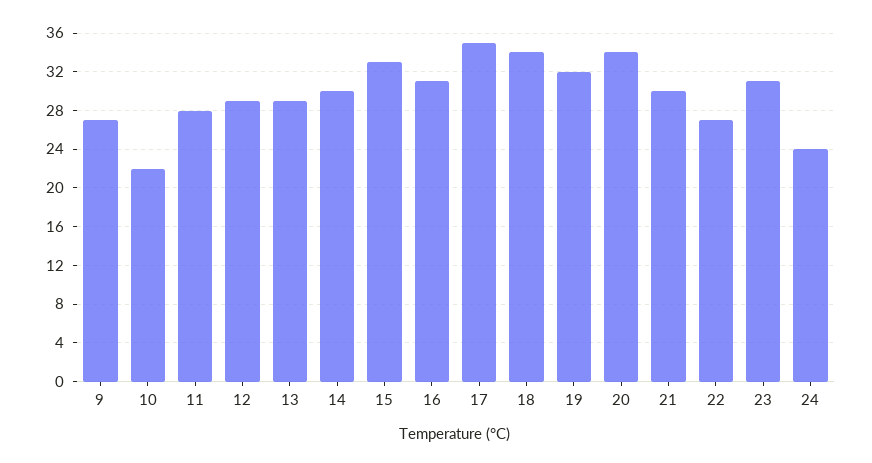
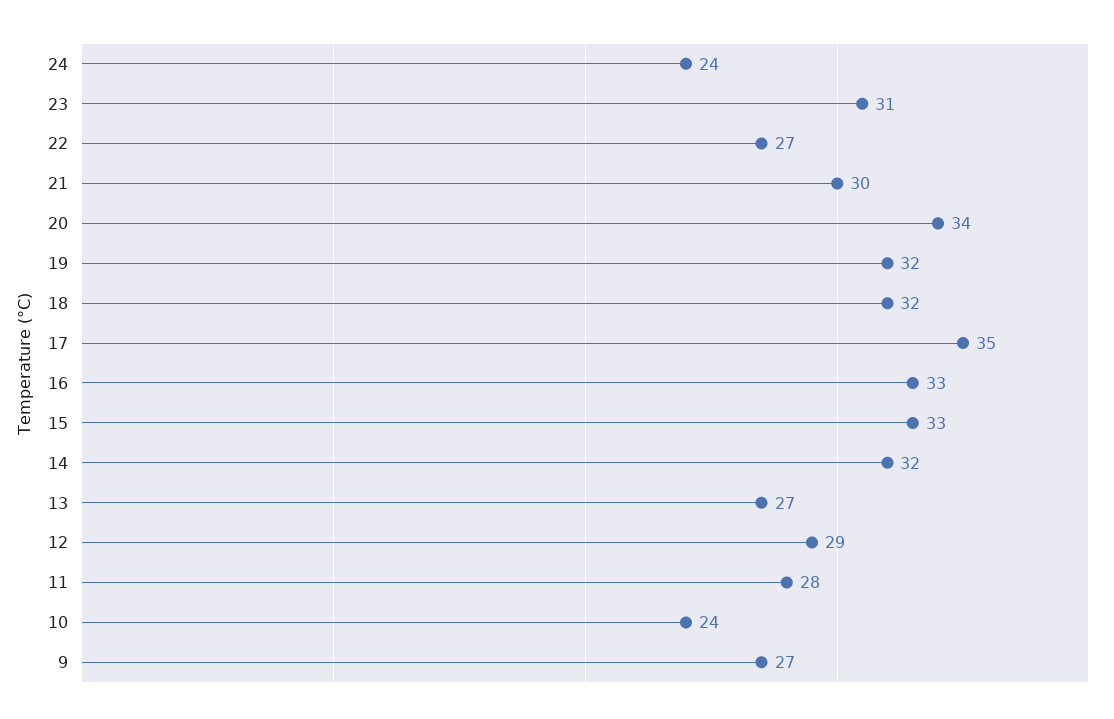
10: 22 -> 24
13: 29 -> 27
14: 30 -> 32
16: 31 -> 33
18: 34 -> 32

